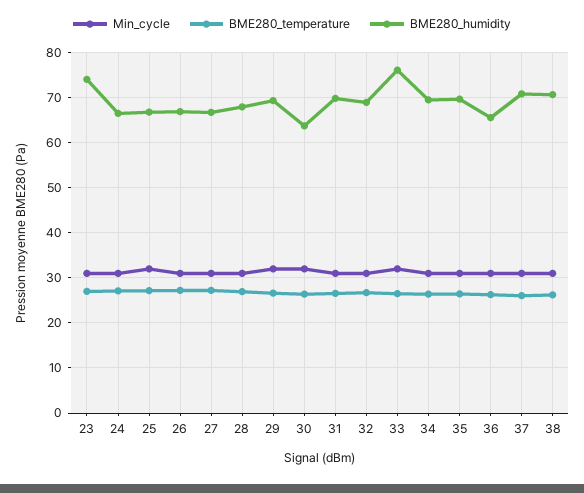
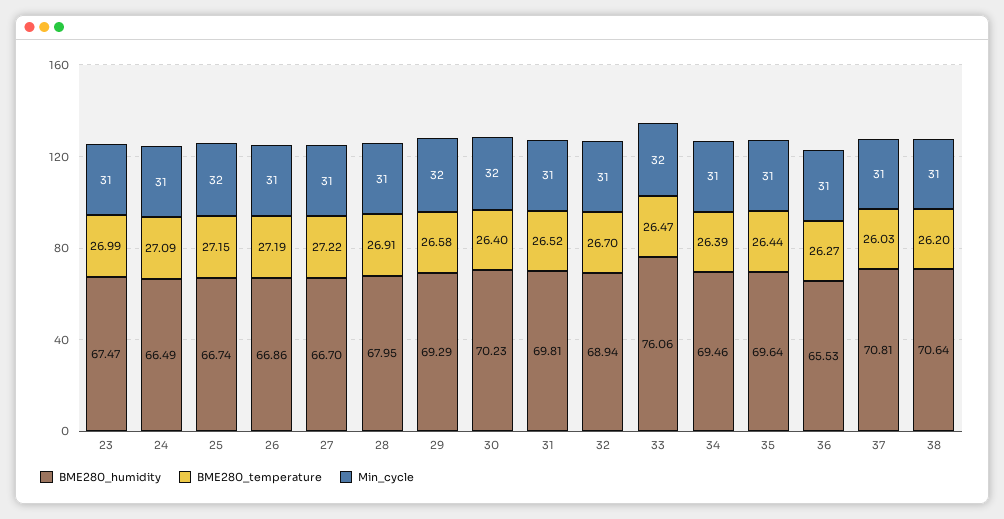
BME280_humidity, 23: 74 -> 67.47
BME280_humidity, 30: 64 -> 70.23

